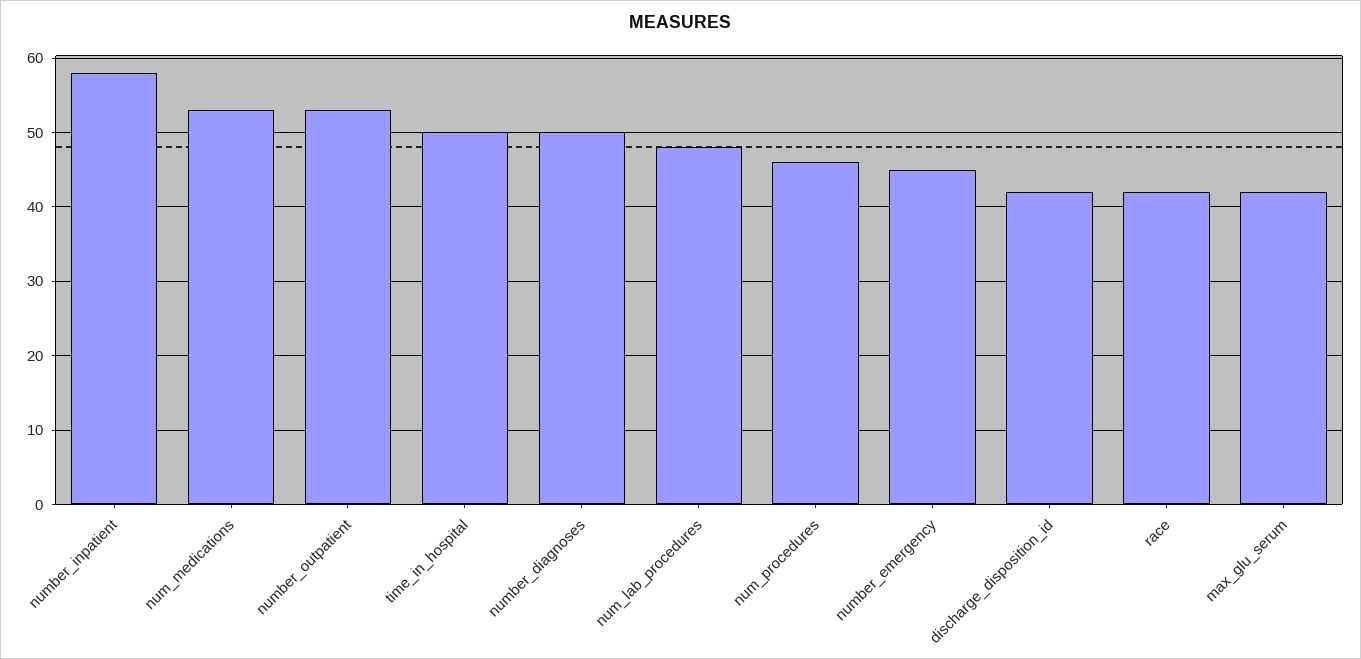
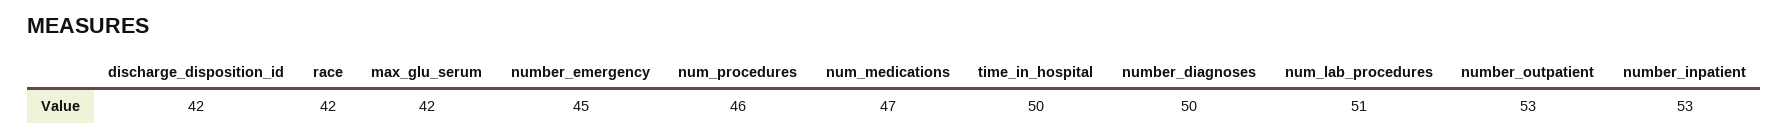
number_inpatient: 58 -> 53
num_medications: 53 -> 47
num_lab_procedures: 48 -> 51

